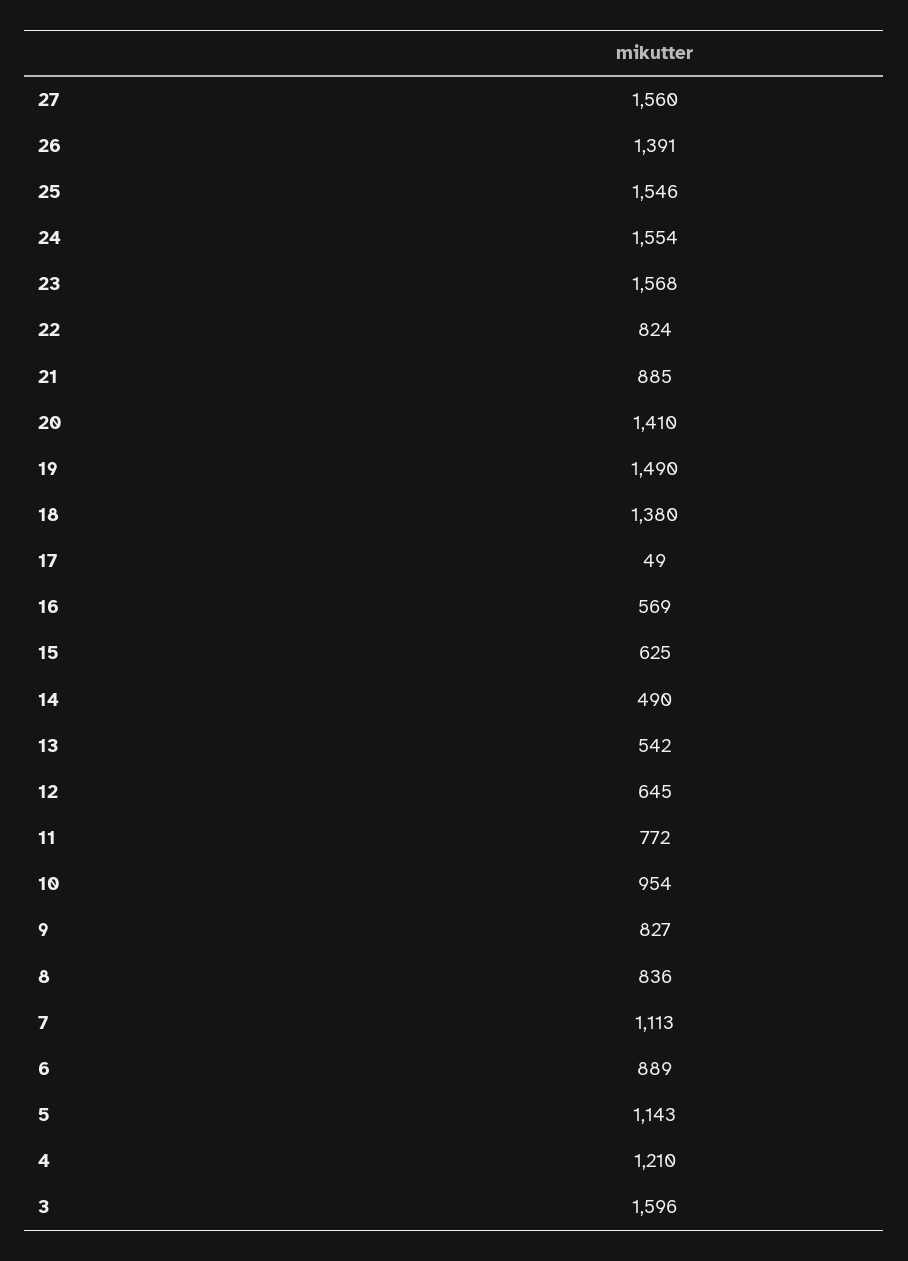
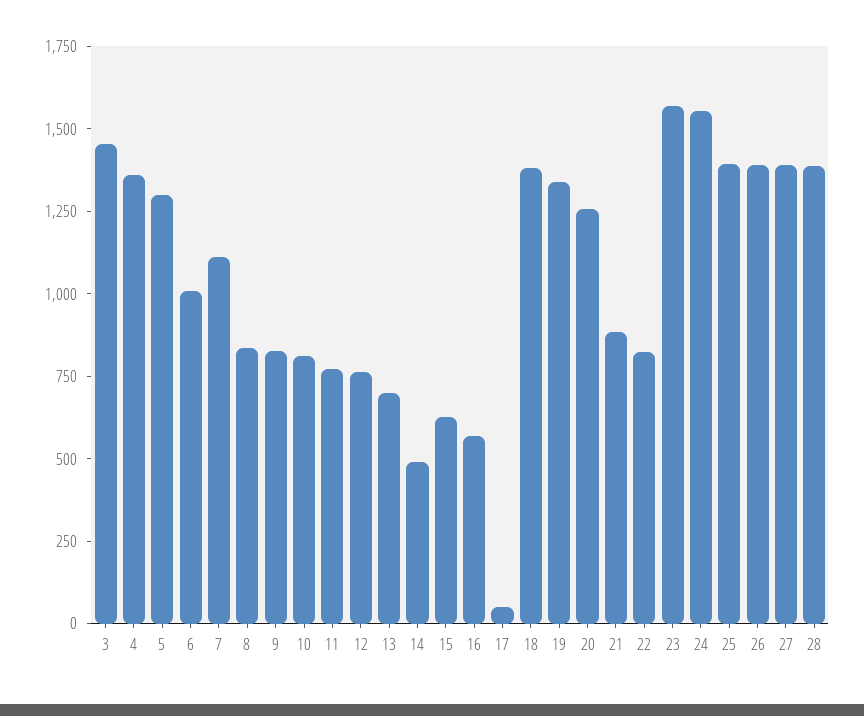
27: 1560 -> 1400
25: 1546 -> 1400
20: 1410 -> 1250
19: 1490 -> 1350
13: 542 -> 700
12: 645 -> 750
10: 954 -> 800
6: 889 -> 1000
5: 1143 -> 1300
4: 1210 -> 1350
3: 1596 -> 1450
28: none -> 1400

